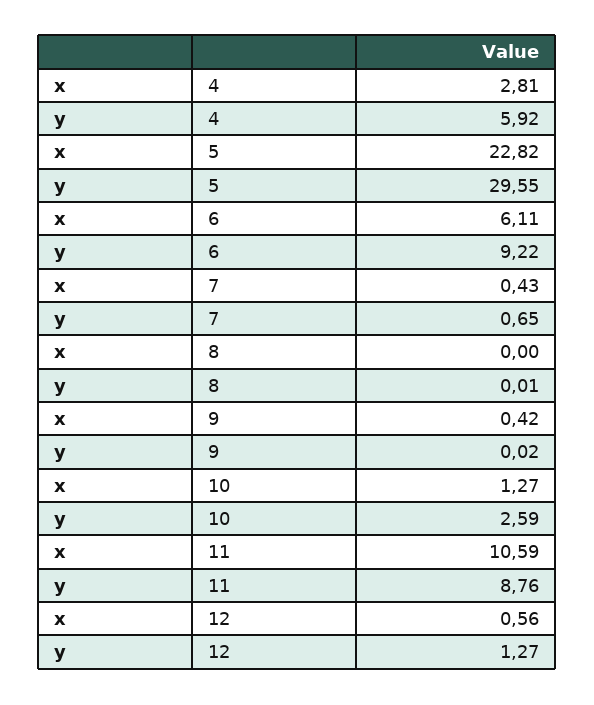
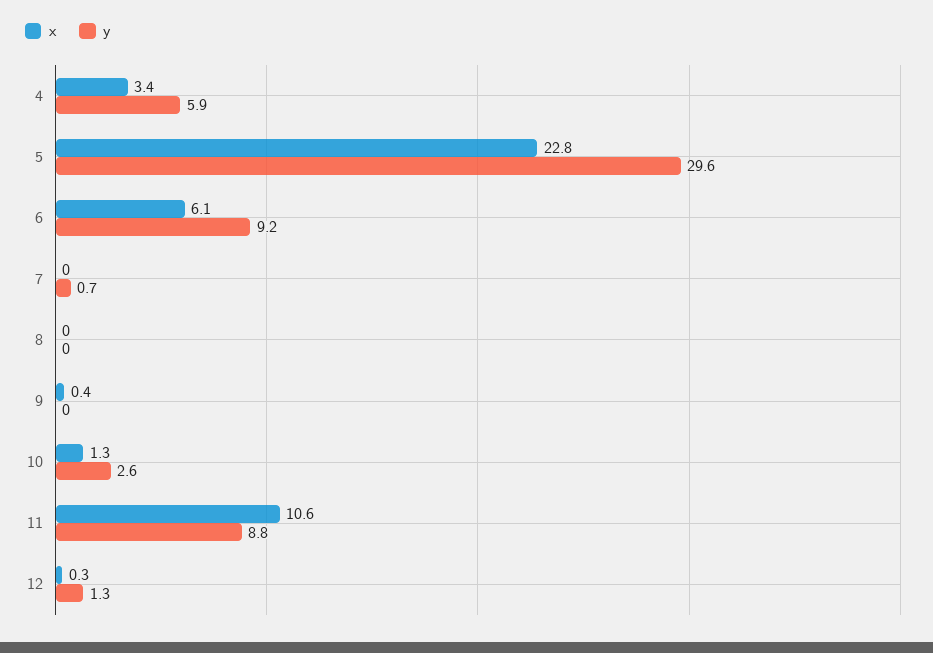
x, 4: 2.81 -> 3.4
x, 7: 0.43 -> 0
x, 12: 0.56 -> 0.3

